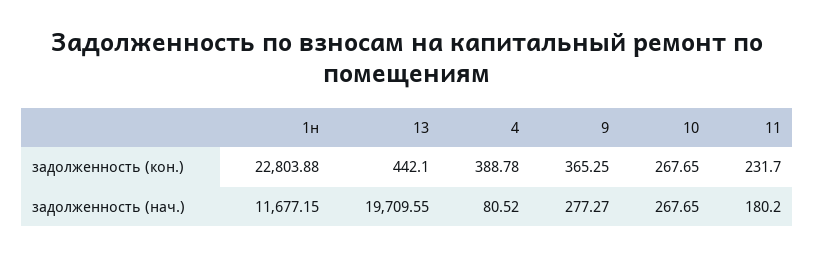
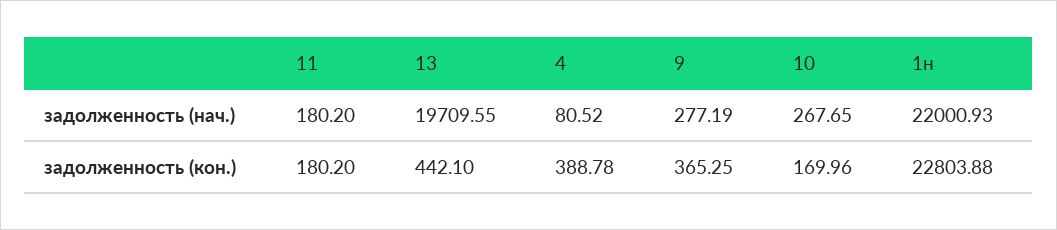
10, задолженность (кон.): 267.65 -> 169.96
11, задолженность (кон.): 231.7 -> 180.2
1н, задолженность (нач.): 11677.15 -> 22000.93
9, задолженность (нач.): 277.27 -> 277.19

